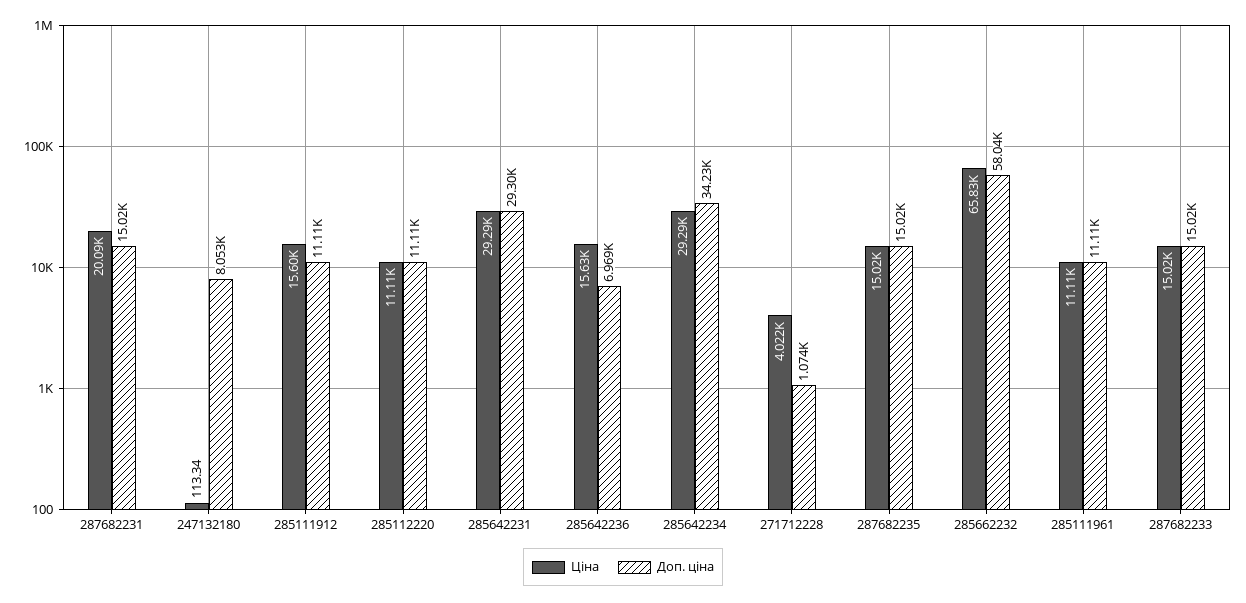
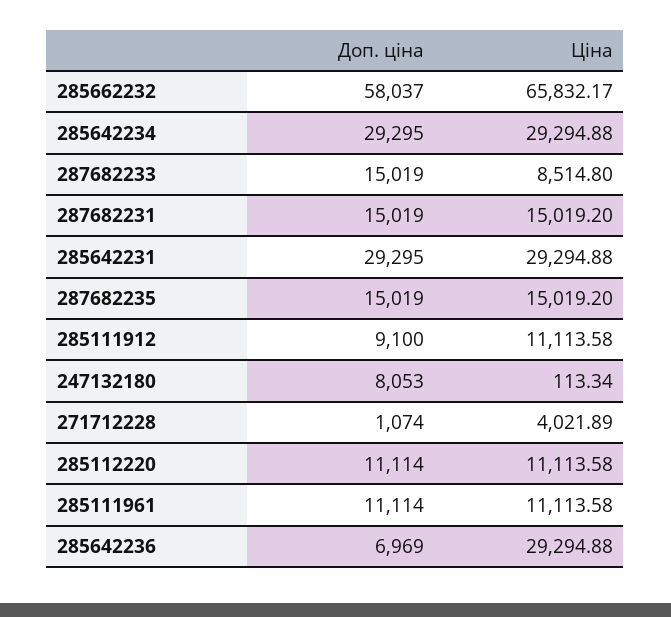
Ціна, 287682231: 20090 -> 15019.2
Ціна, 285111912: 15600 -> 11113.58
Доп. ціна, 285111912: 11110 -> 9100
Ціна, 285642236: 15630 -> 29294.88
Доп. ціна, 285642234: 34230 -> 29295
Ціна, 287682233: 15020 -> 8514.8

